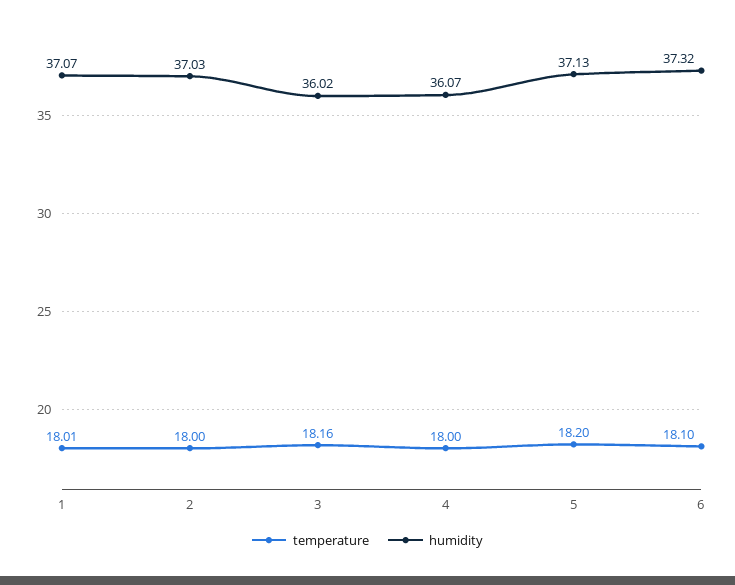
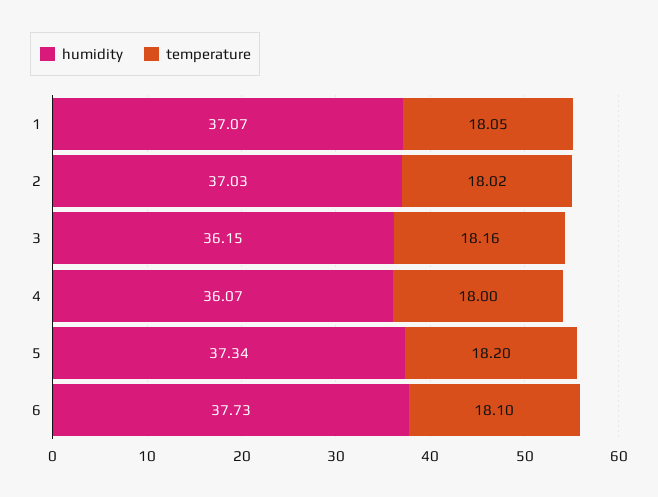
temperature, 1: 18.01 -> 18.05
temperature, 2: 18 -> 18.02
humidity, 3: 36.02 -> 36.15
humidity, 5: 37.13 -> 37.34
humidity, 6: 37.32 -> 37.73

